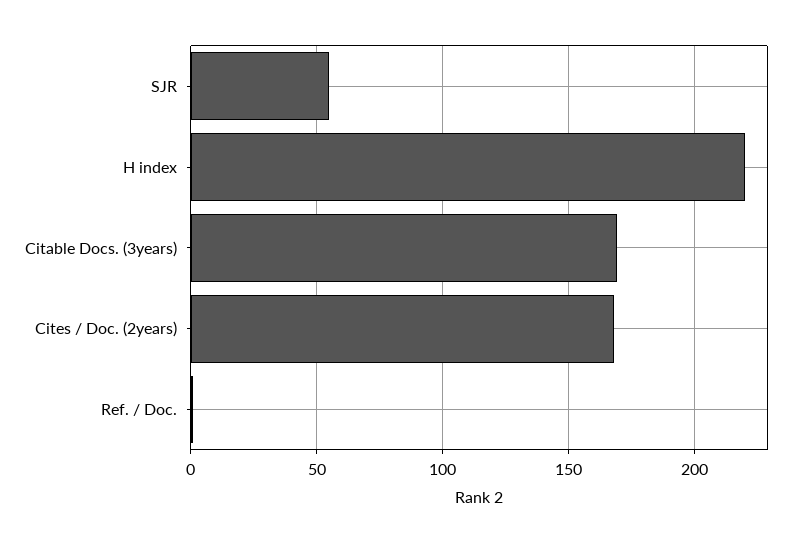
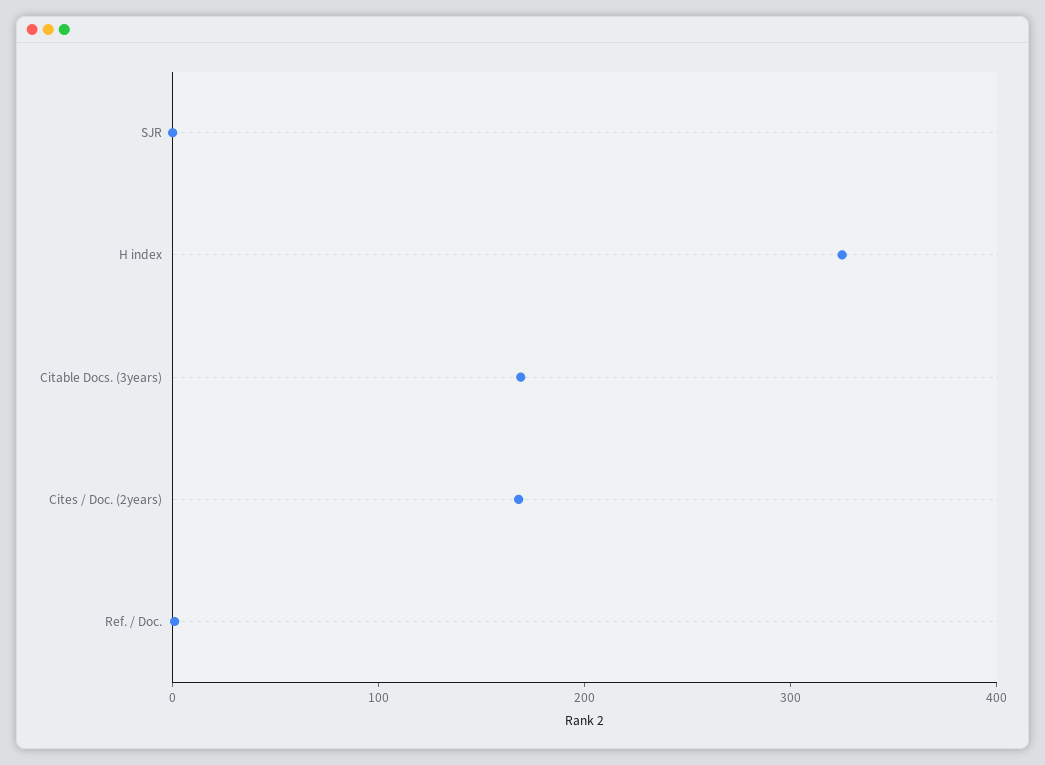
SJR: 55 -> 0
H index: 220 -> 320

